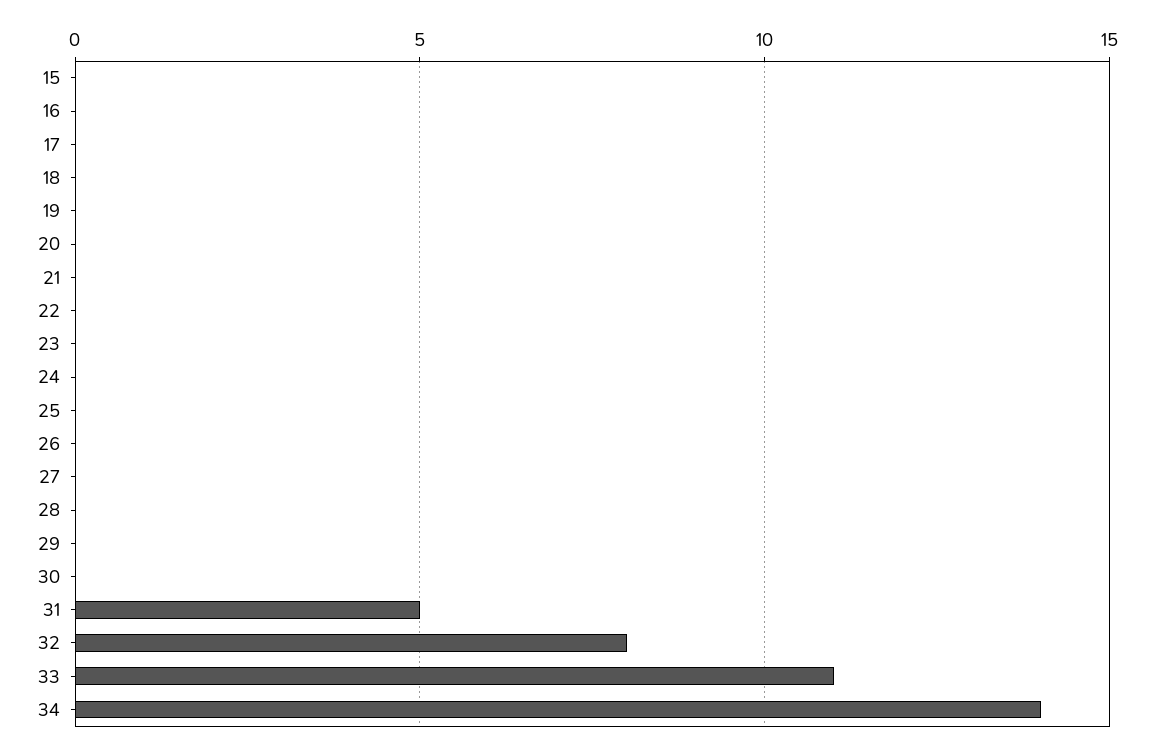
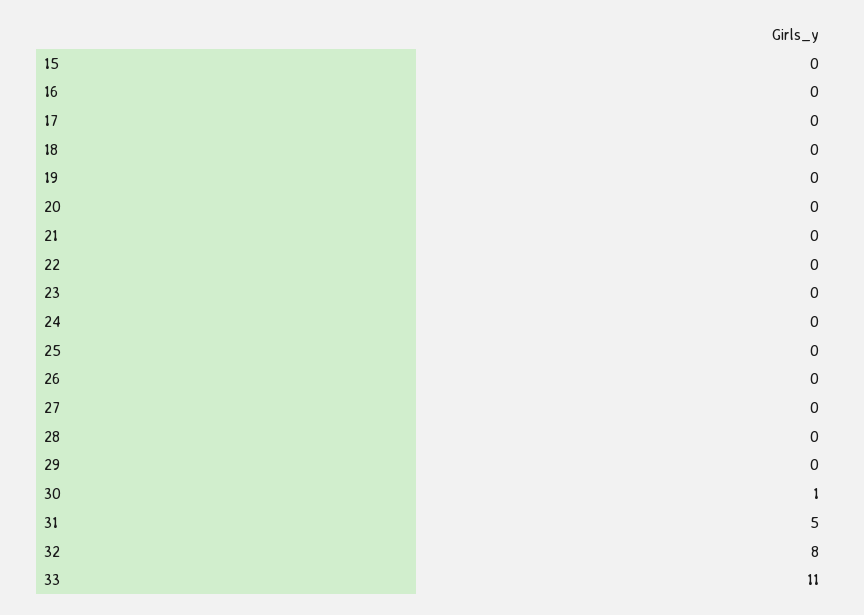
30: 0 -> 1
34: 14 -> none

